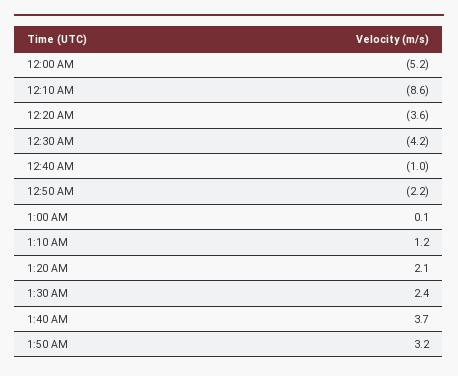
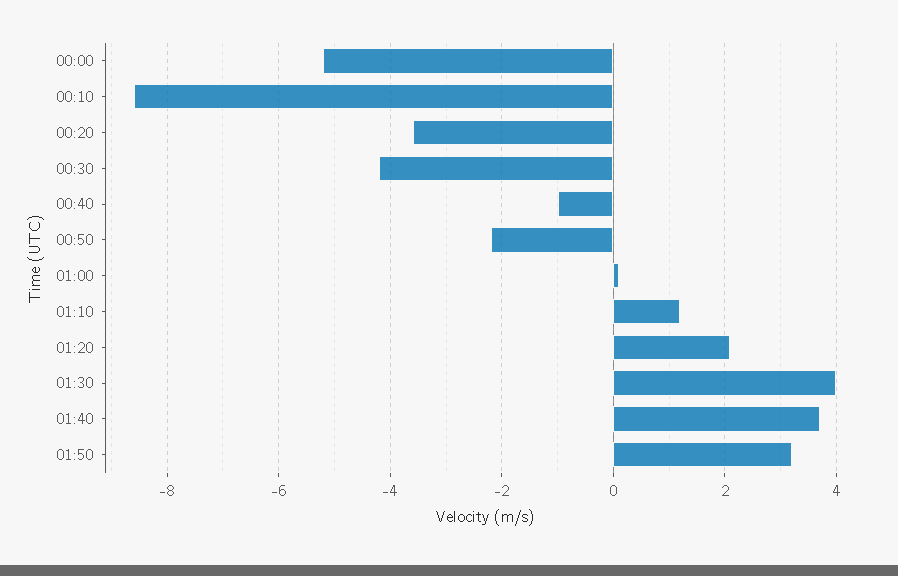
1:30 AM: 2.4 -> 4

